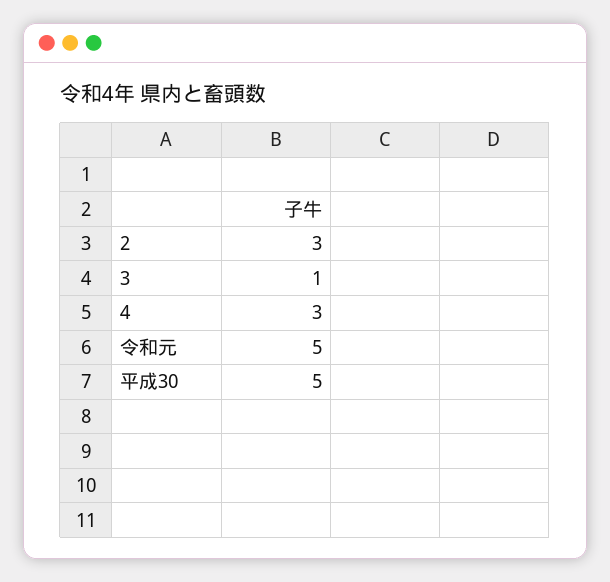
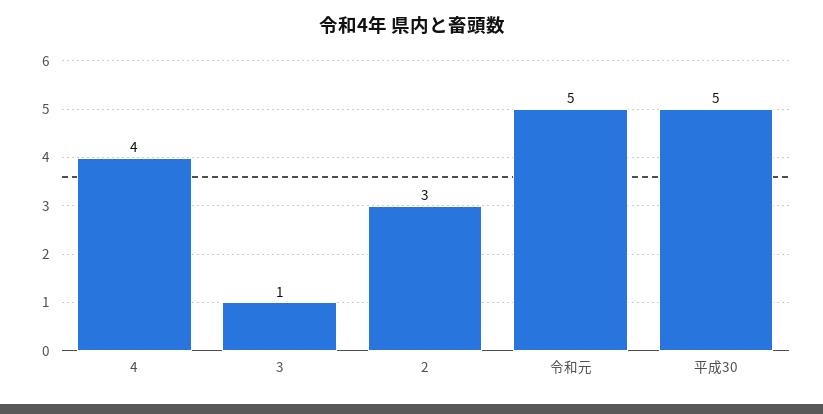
4: 3 -> 4

